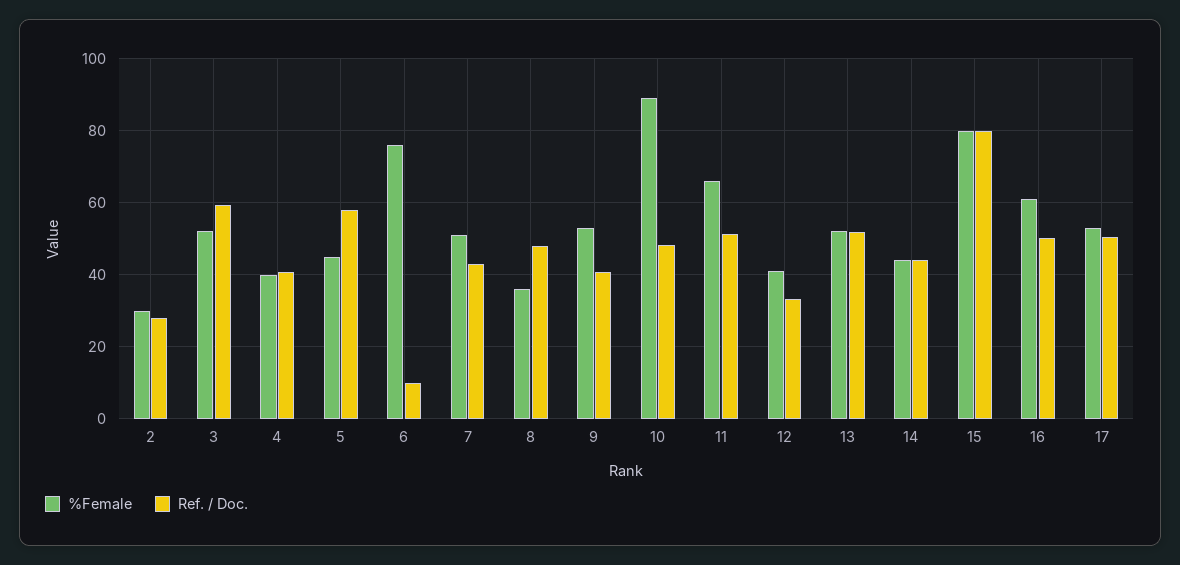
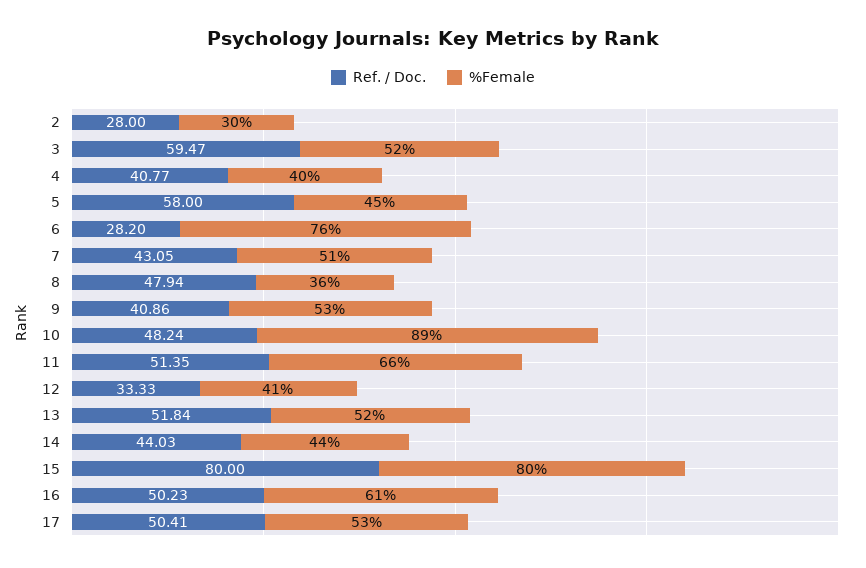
Ref. / Doc., 6: 10 -> 28.2

